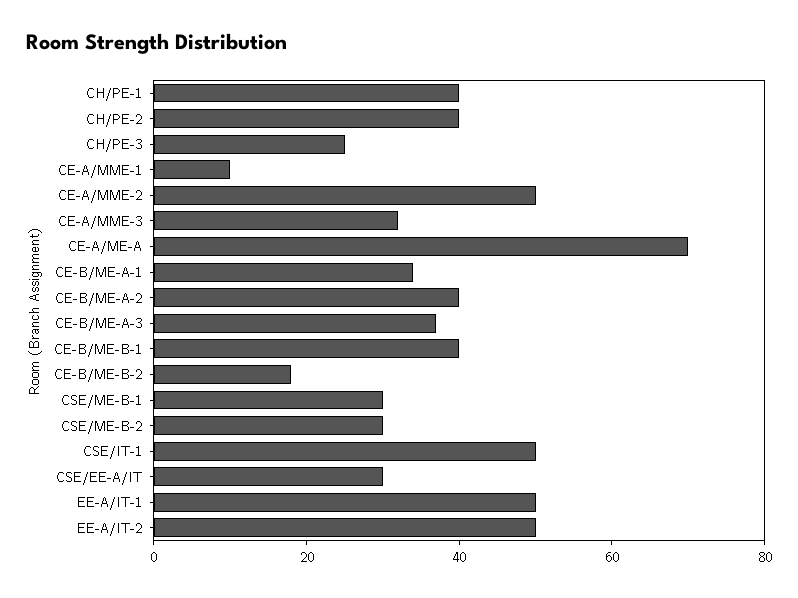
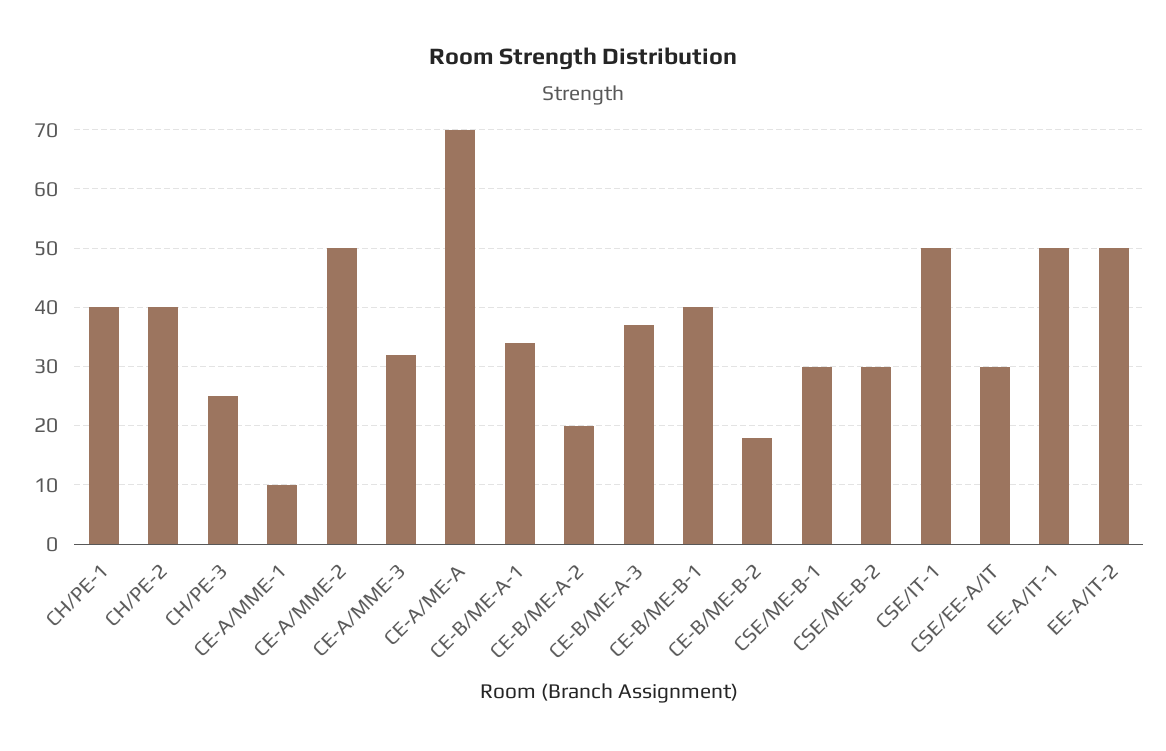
CE-B/ME-A-2: 40 -> 20

